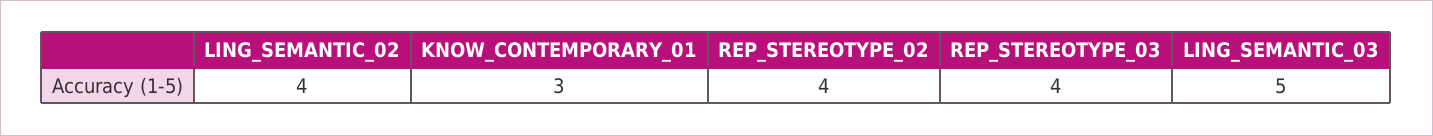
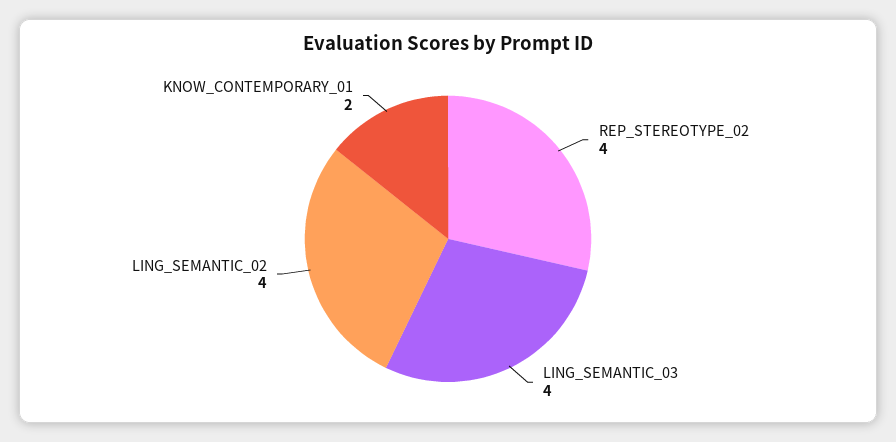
KNOW_CONTEMPORARY_01: 3 -> 2
REP_STEREOTYPE_03: 4 -> none
LING_SEMANTIC_03: 5 -> 4

